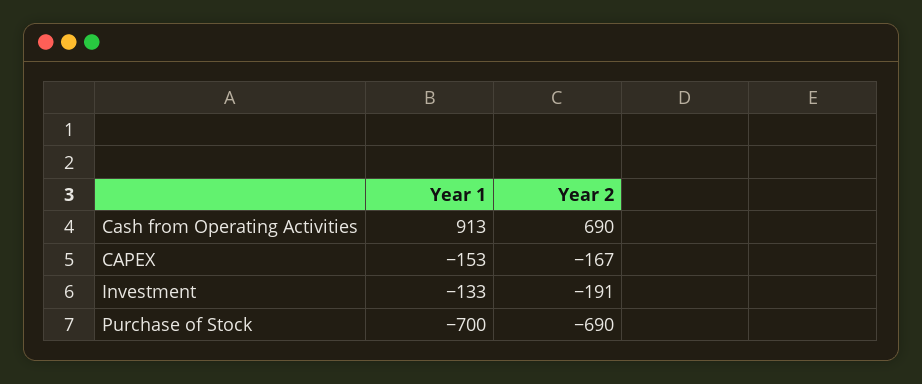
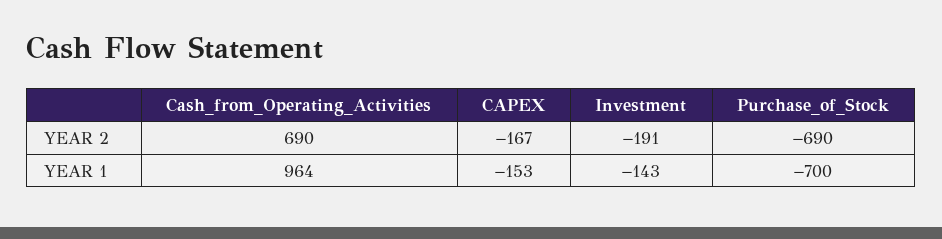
Year 1, Cash from Operating Activities: 913 -> 964
Year 1, Investment: -133 -> -143

